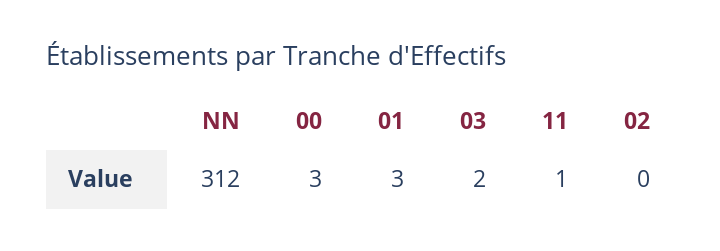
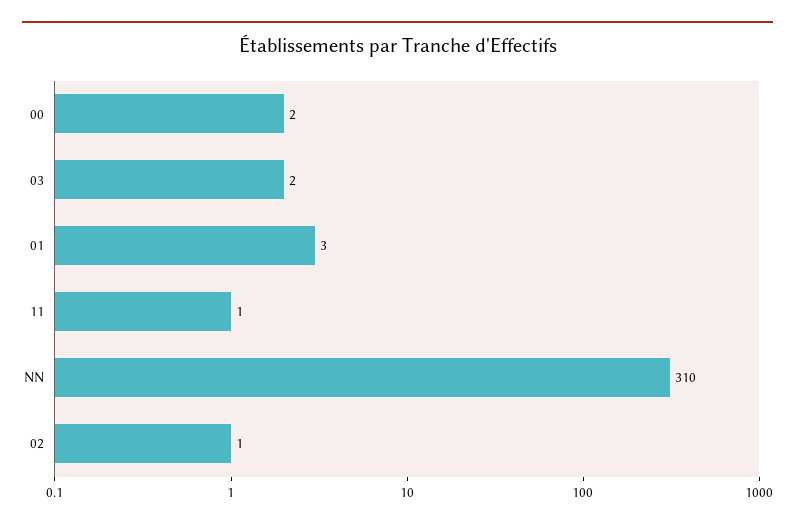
NN: 312 -> 310
00: 3 -> 2
02: 0 -> 1

